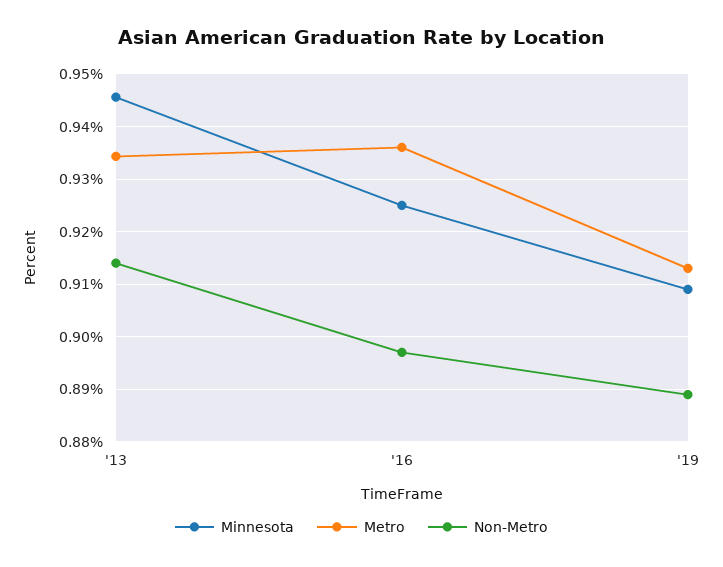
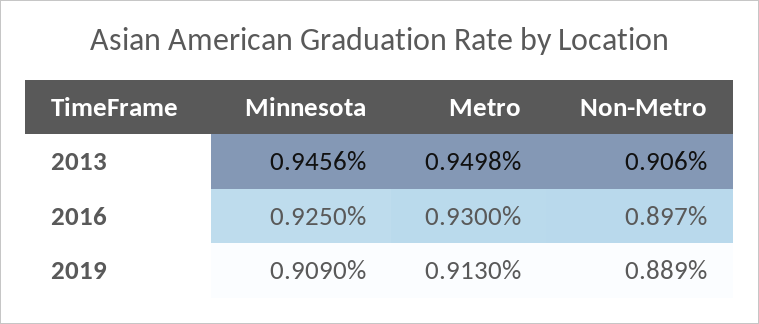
Metro, '13: 0.934 -> 0.9498
Non-Metro, '13: 0.914 -> 0.906
Metro, '16: 0.936 -> 0.93

